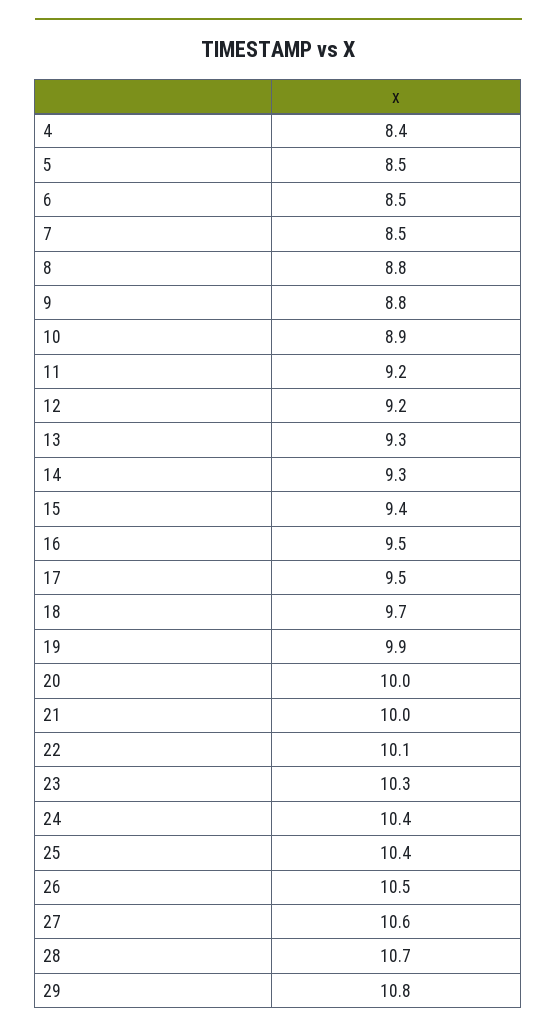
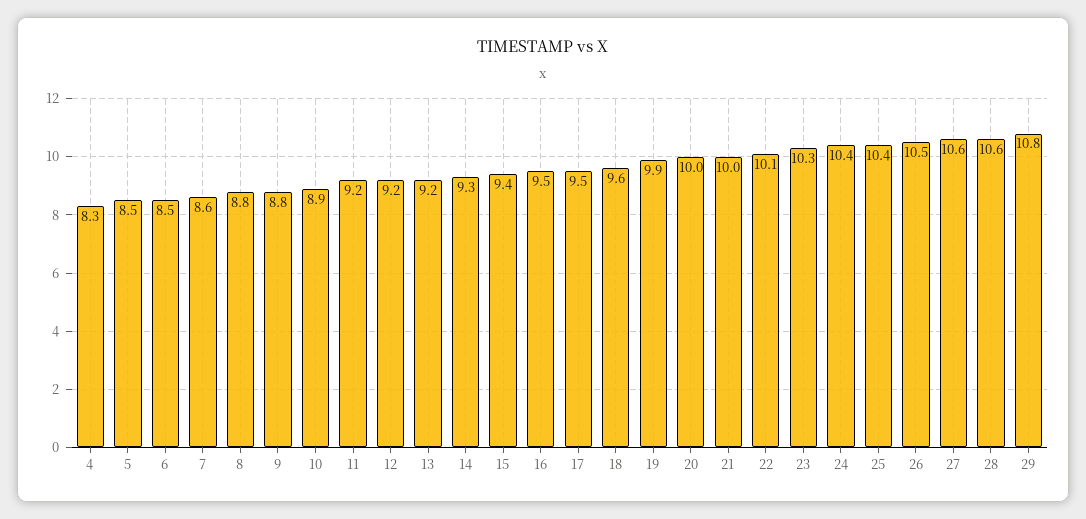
4: 8.4 -> 8.3
7: 8.5 -> 8.6
13: 9.3 -> 9.2
18: 9.7 -> 9.6
28: 10.7 -> 10.6

